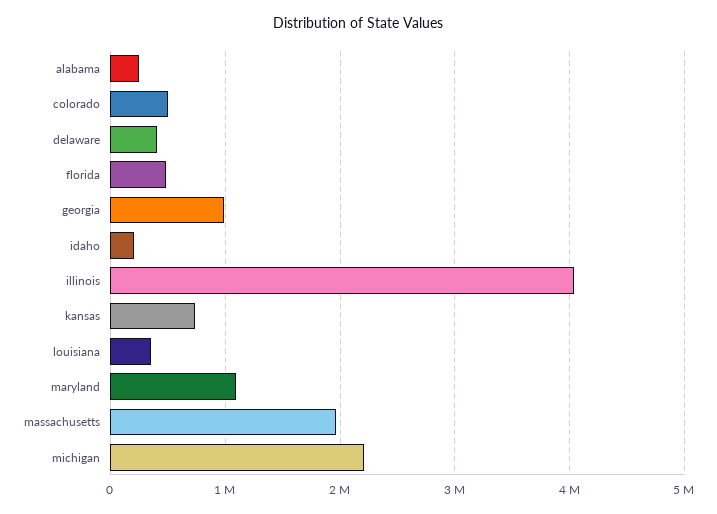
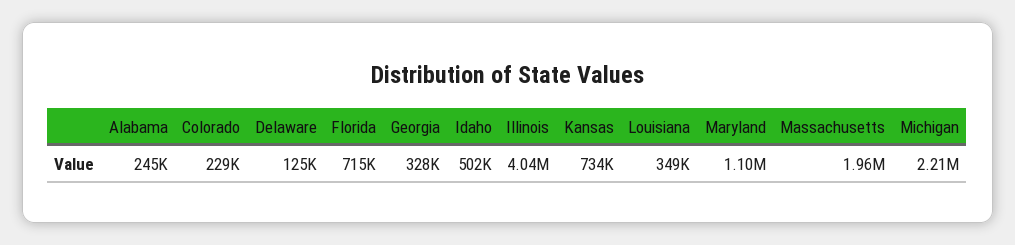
colorado: 500000 -> 229000
delaware: 400000 -> 125000
florida: 500000 -> 715000
georgia: 1000000 -> 328000
idaho: 200000 -> 502000

